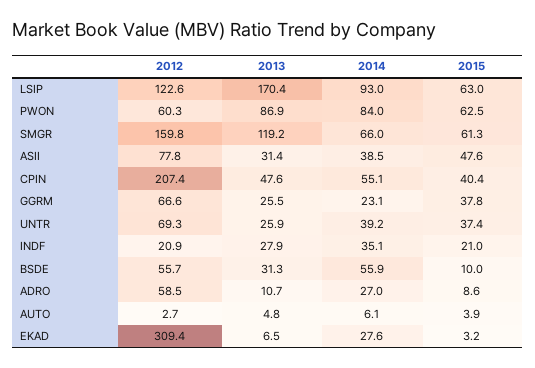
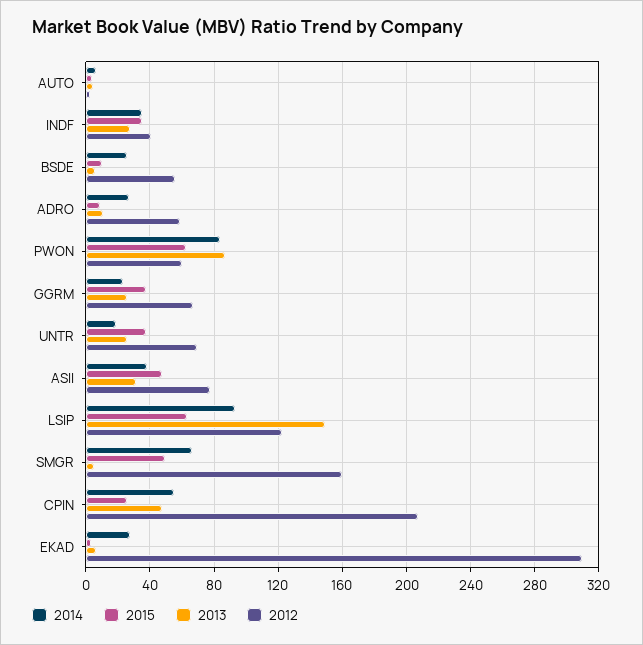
2013, LSIP: 170.4 -> 150
2013, SMGR: 119.2 -> 5
2015, SMGR: 61.3 -> 50
2015, CPIN: 40.4 -> 25
2014, UNTR: 39.2 -> 20
2012, INDF: 20.9 -> 40
2015, INDF: 21 -> 35
2013, BSDE: 31.3 -> 5
2014, BSDE: 55.9 -> 25

